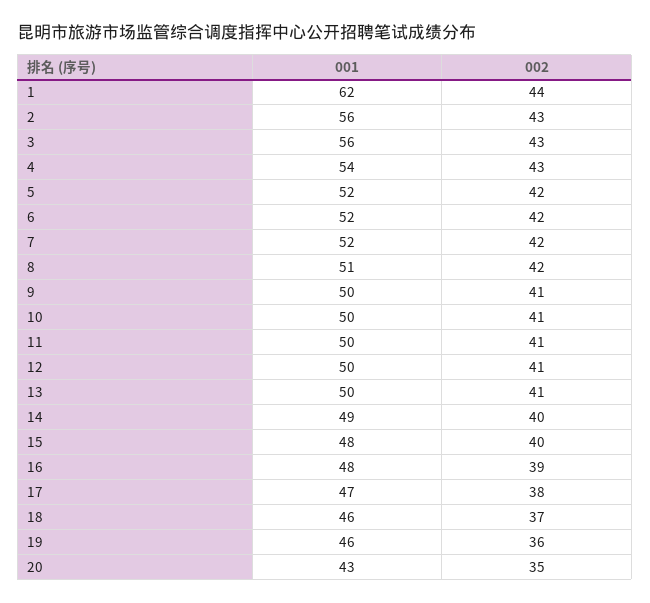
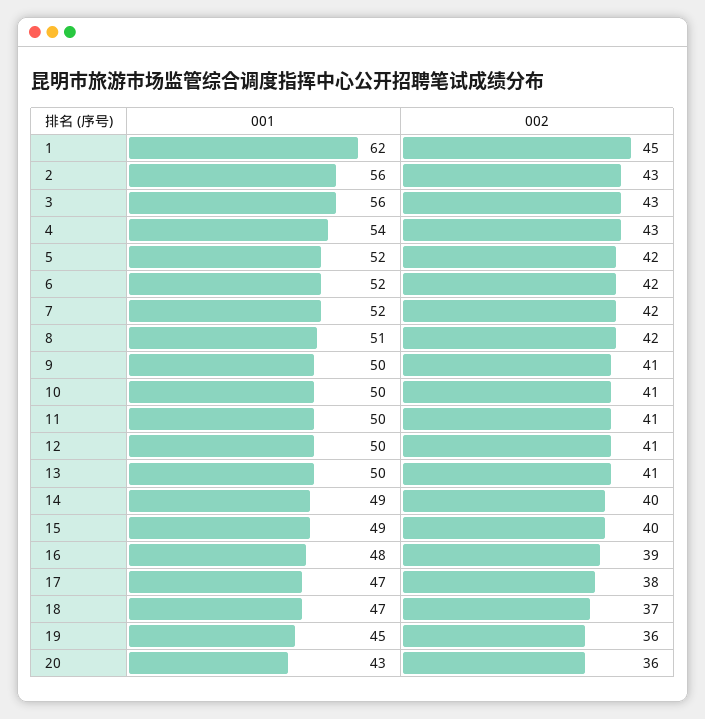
002, 1: 44 -> 45
001, 15: 48 -> 49
001, 18: 46 -> 47
001, 19: 46 -> 45
002, 20: 35 -> 36

